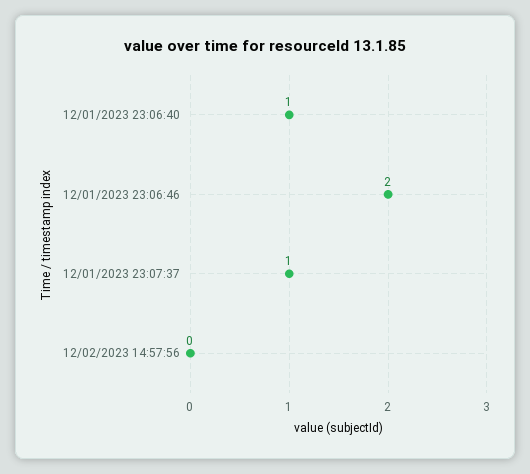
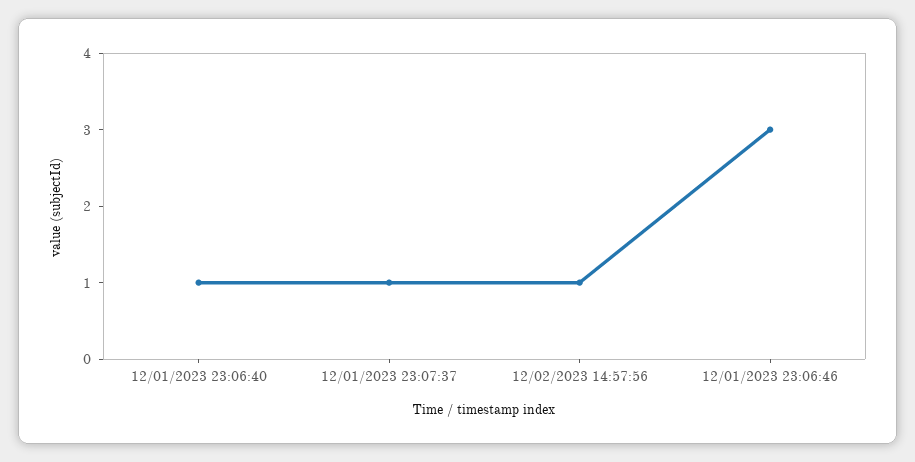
12/01/2023 23:06:46: 2 -> 3
12/02/2023 14:57:56: 0 -> 1

